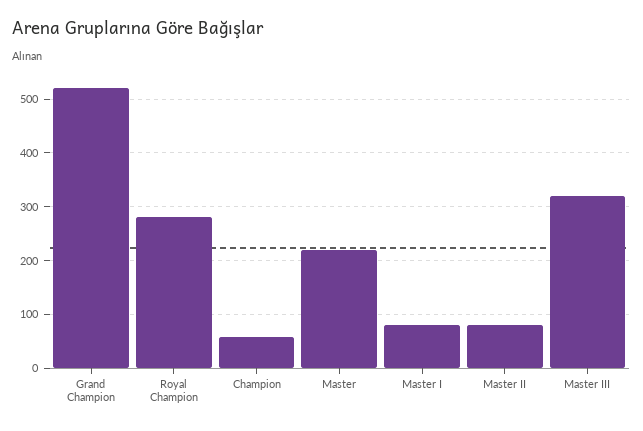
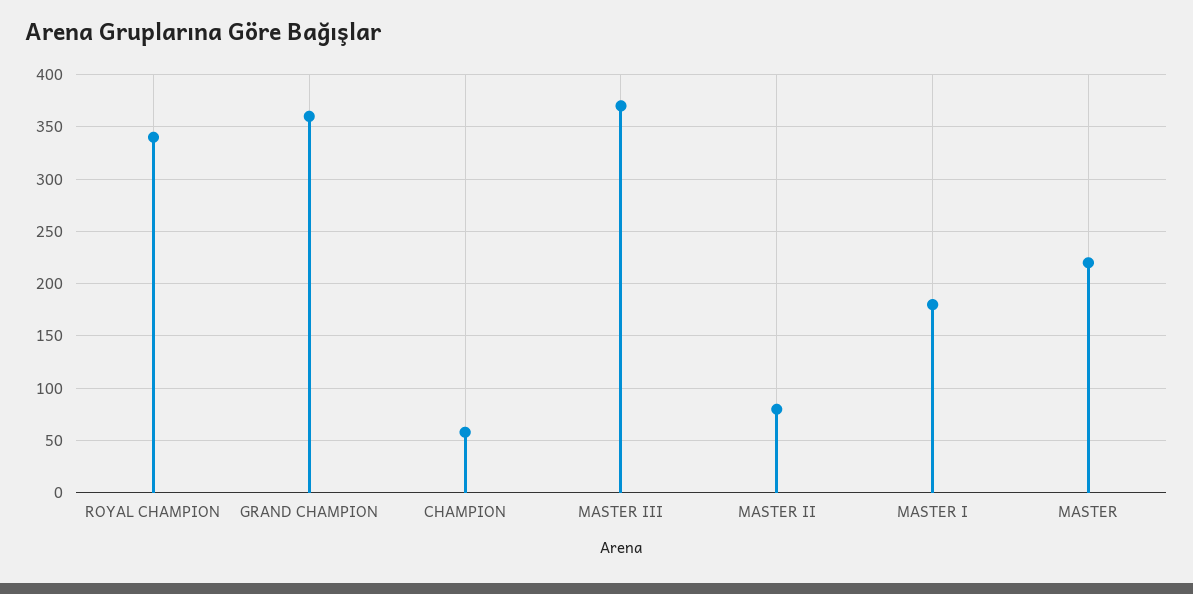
Grand Champion: 520 -> 360
Royal Champion: 280 -> 340
Master I: 80 -> 180
Master III: 320 -> 370

